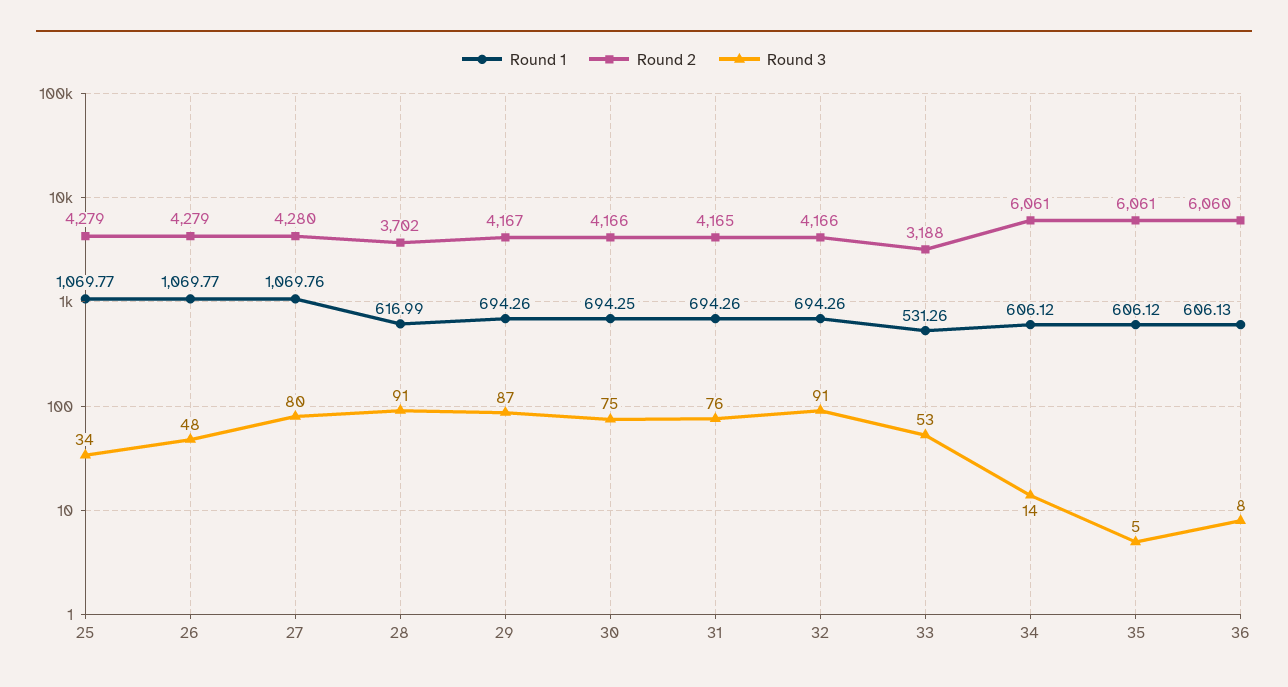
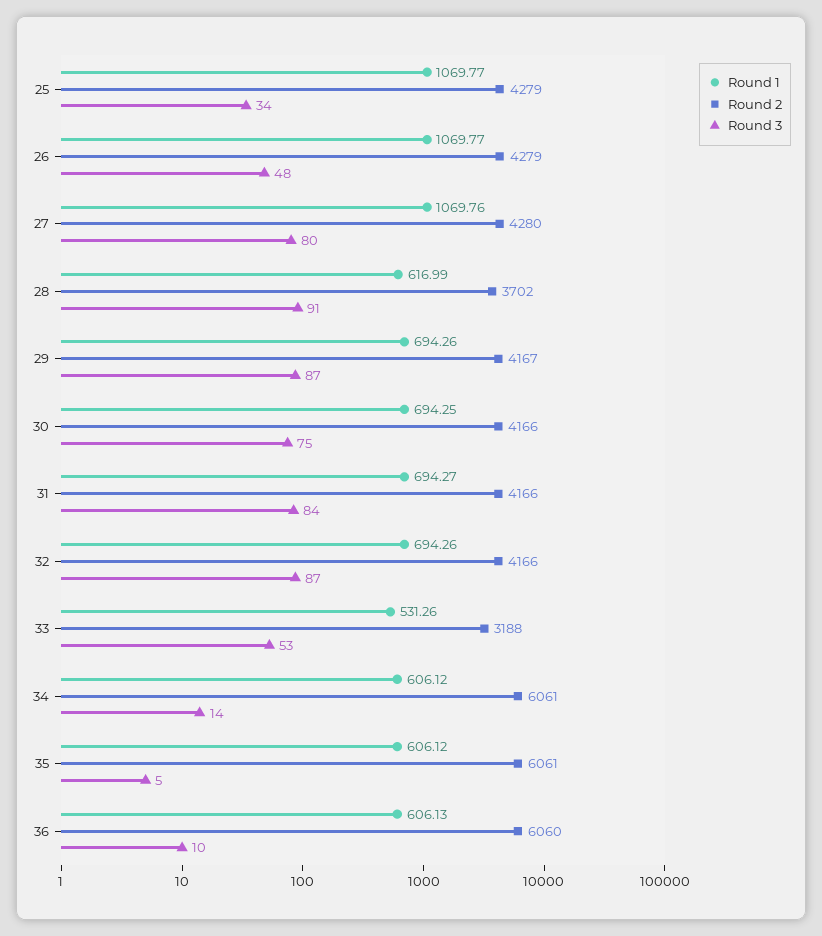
Round 1, 31: 694.26 -> 694.27
Round 2, 31: 4165 -> 4166
Round 3, 31: 76 -> 84
Round 3, 32: 91 -> 87
Round 3, 36: 8 -> 10

